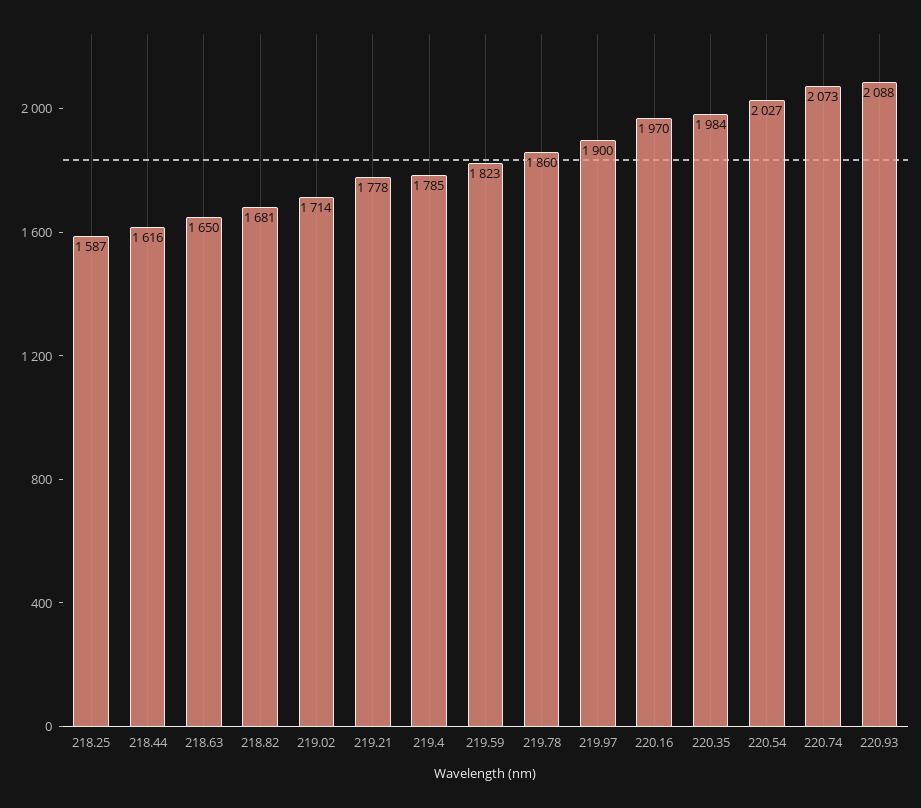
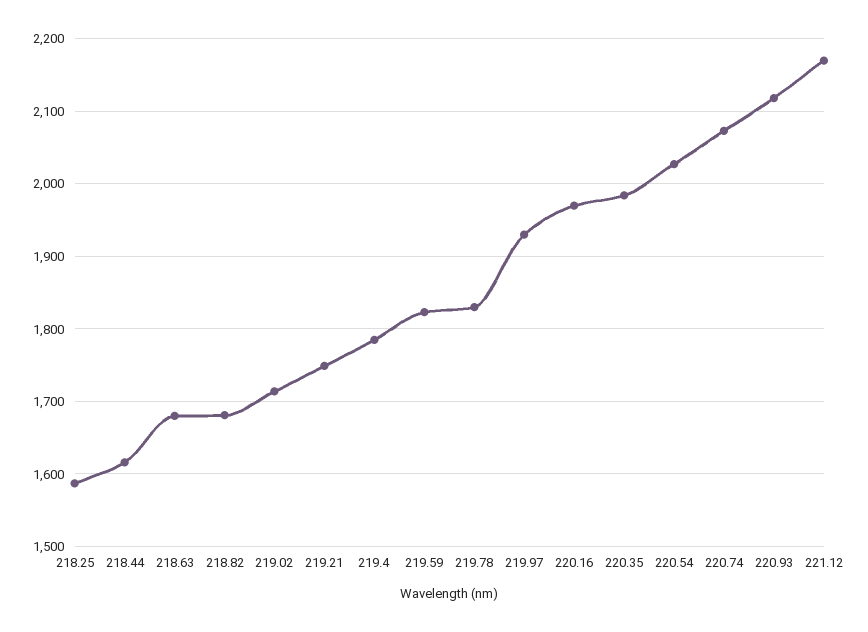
218.63: 1650 -> 1680
219.21: 1778 -> 1750
219.78: 1860 -> 1830
219.97: 1900 -> 1930
220.93: 2088 -> 2120
221.12: none -> 2170

